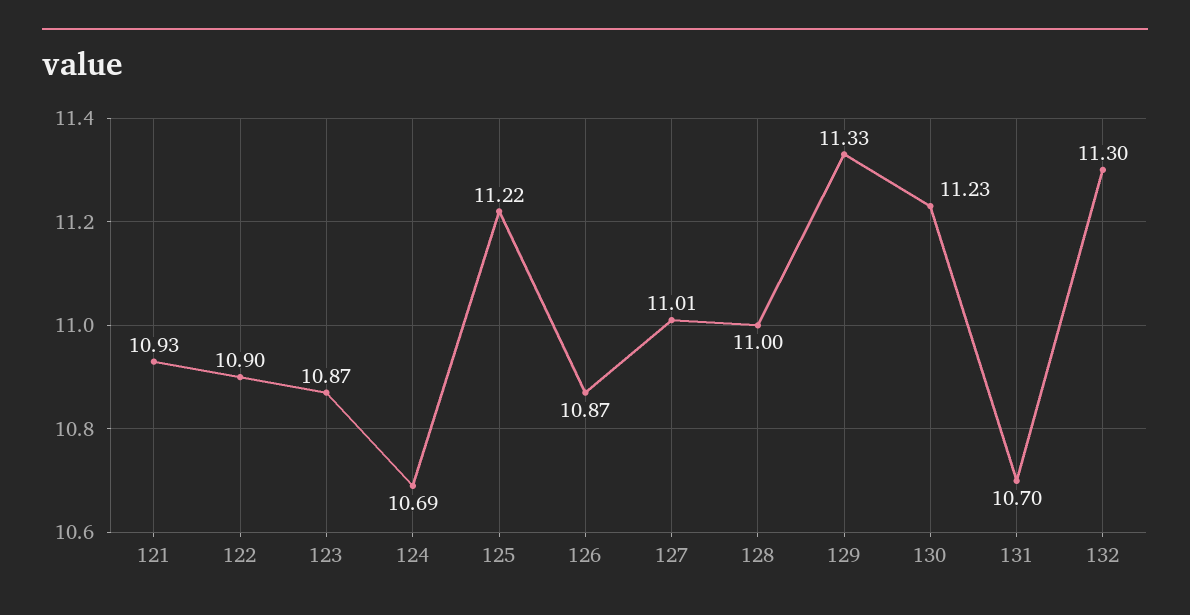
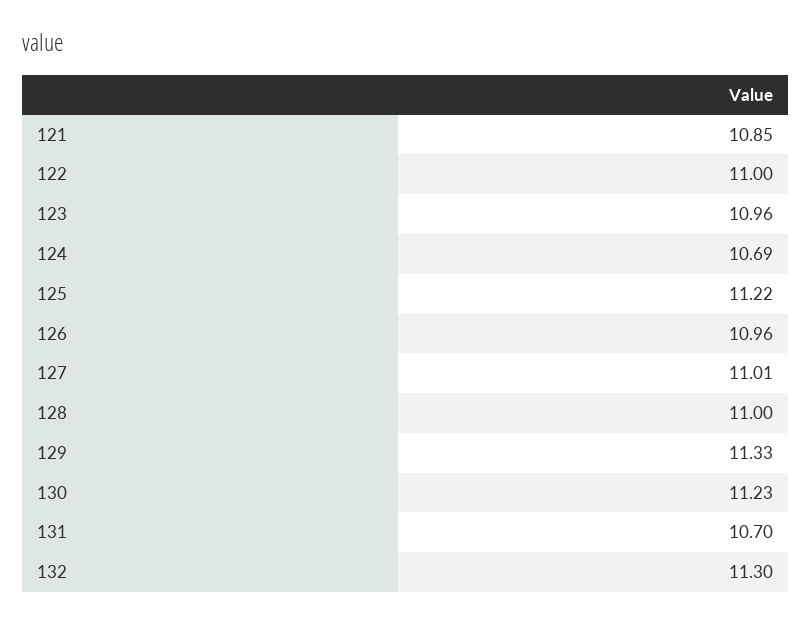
121: 10.93 -> 10.85
122: 10.9 -> 11
123: 10.87 -> 10.96
126: 10.87 -> 10.96

